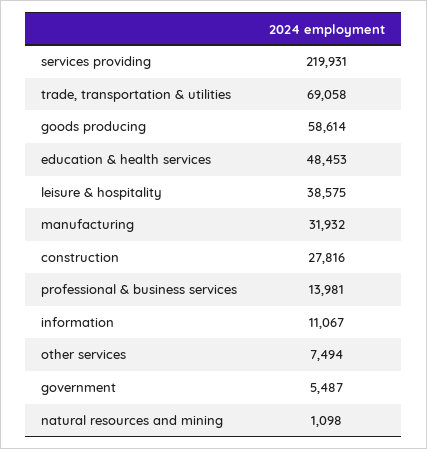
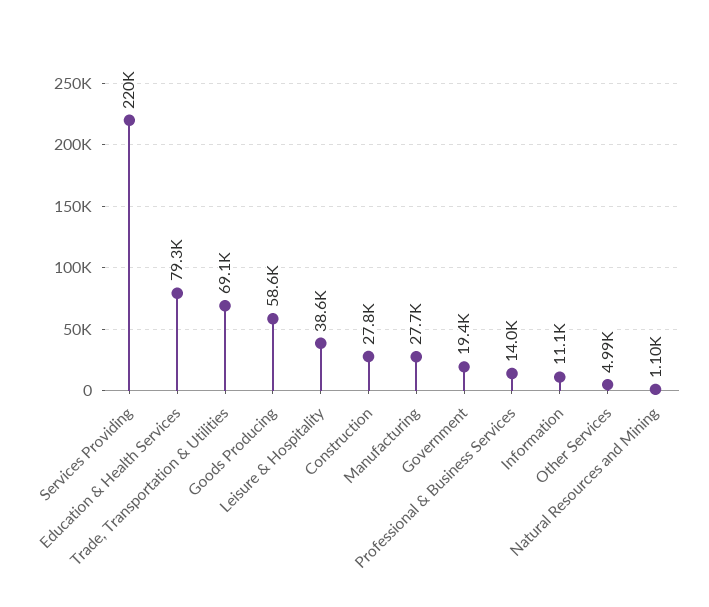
education & health services: 48453 -> 79300
manufacturing: 31932 -> 27700
other services: 7494 -> 4990
government: 5487 -> 19400

